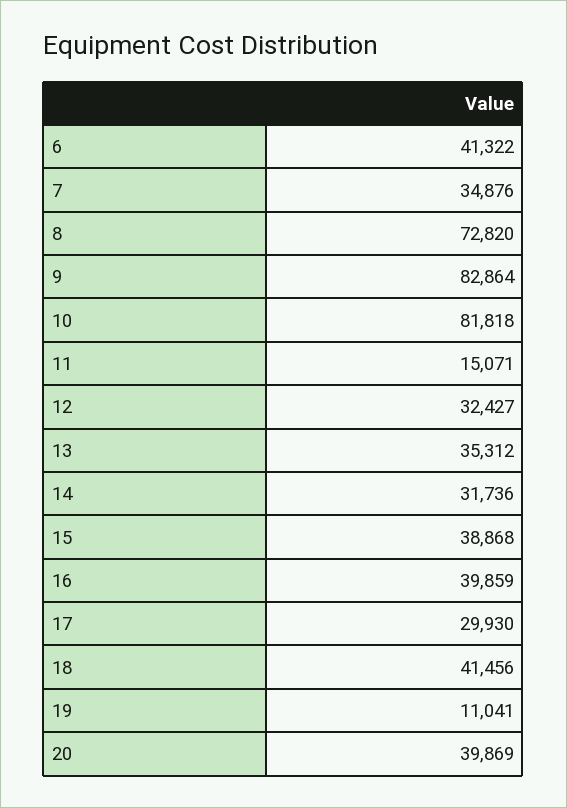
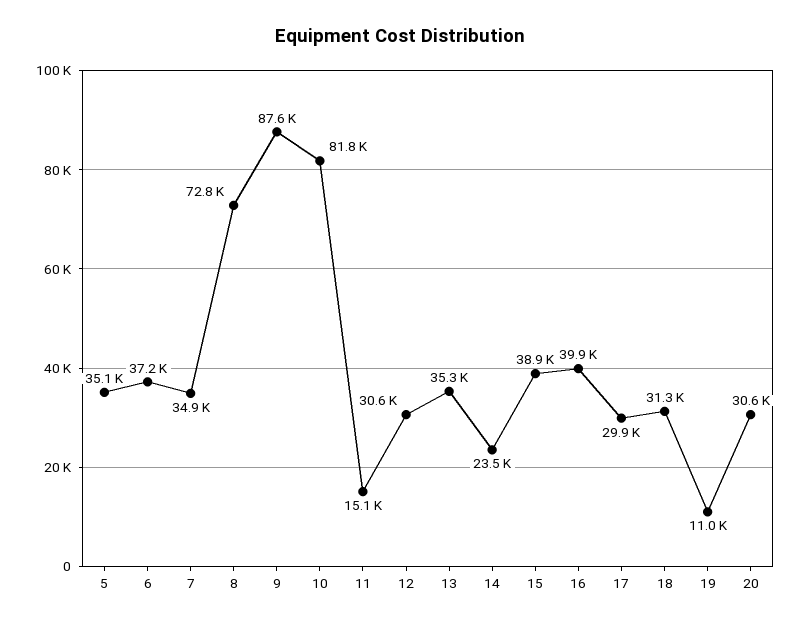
6: 41322 -> 37200
9: 82864 -> 87600
12: 32427 -> 30600
14: 31736 -> 23500
18: 41456 -> 31300
20: 39869 -> 30600
5: none -> 35100

